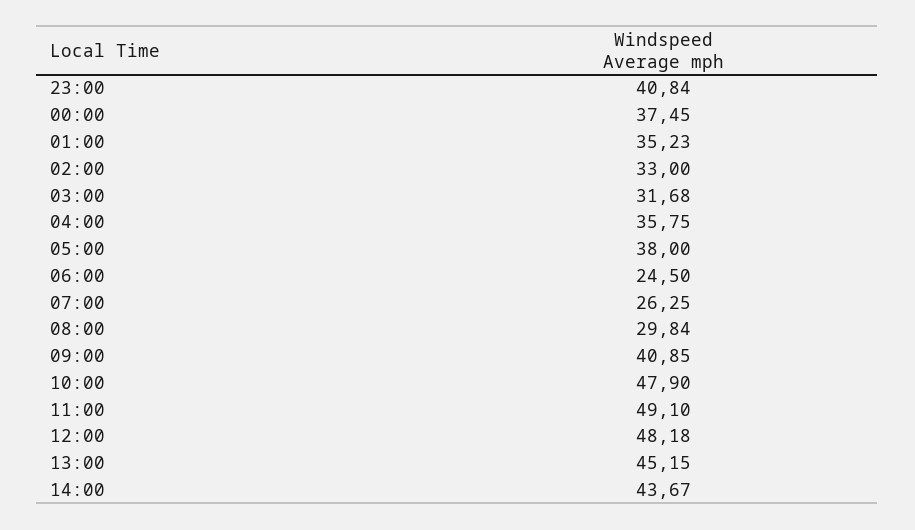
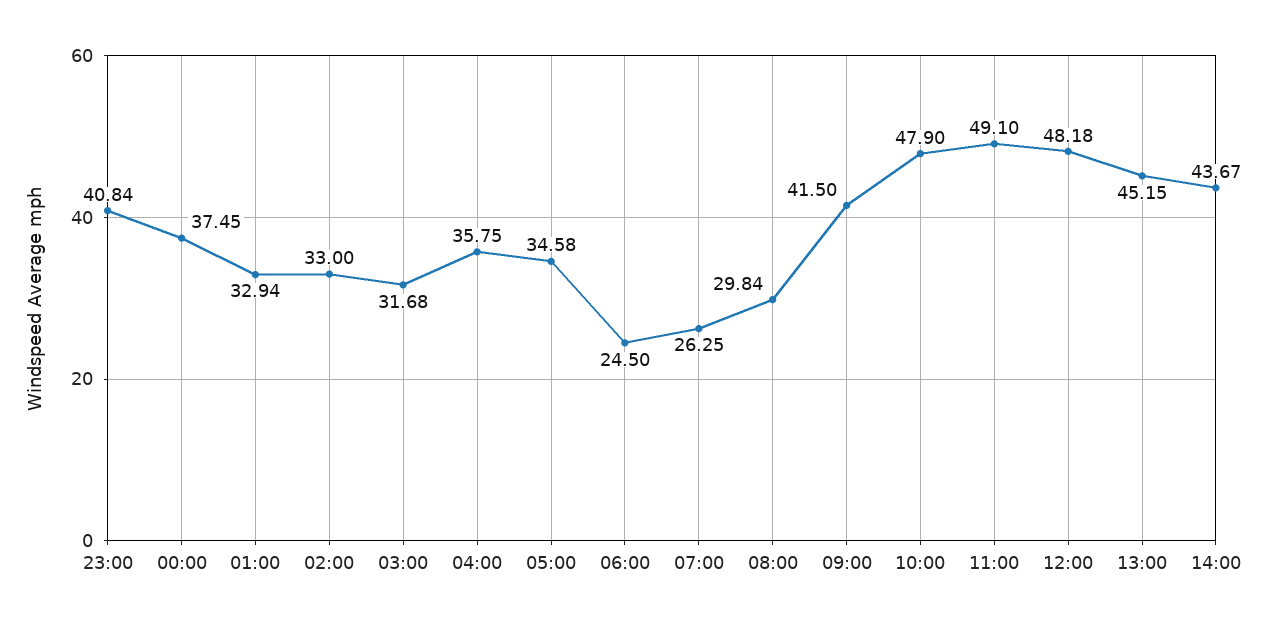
01:00: 35.23 -> 32.94
05:00: 38 -> 34.58
09:00: 40.85 -> 41.5

